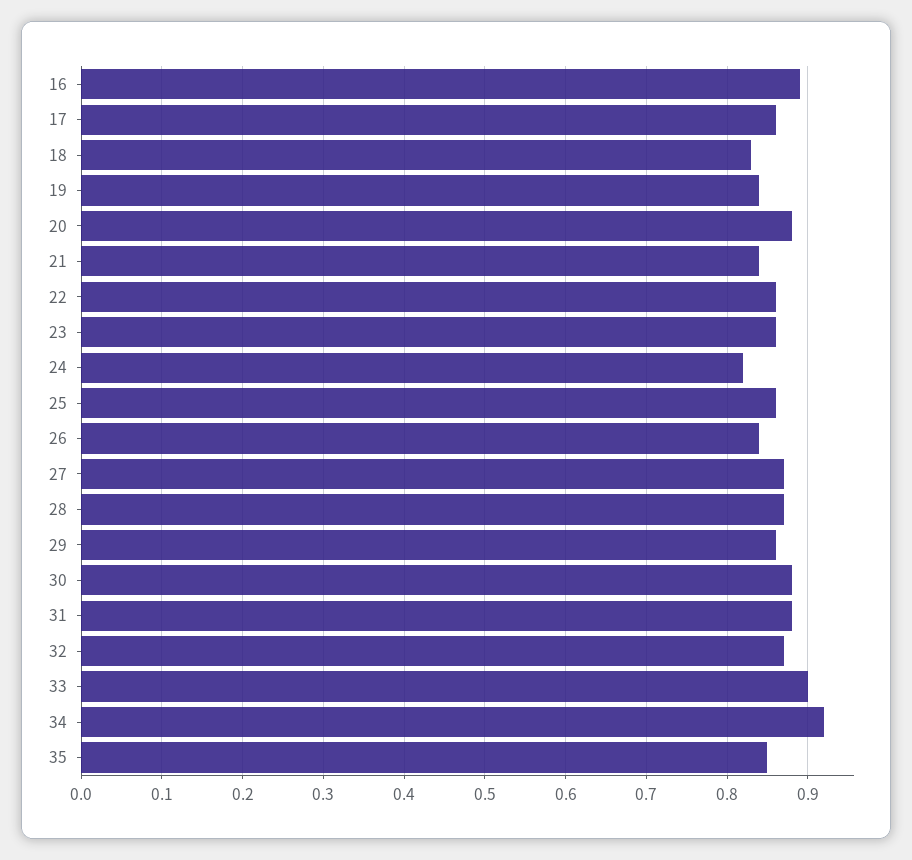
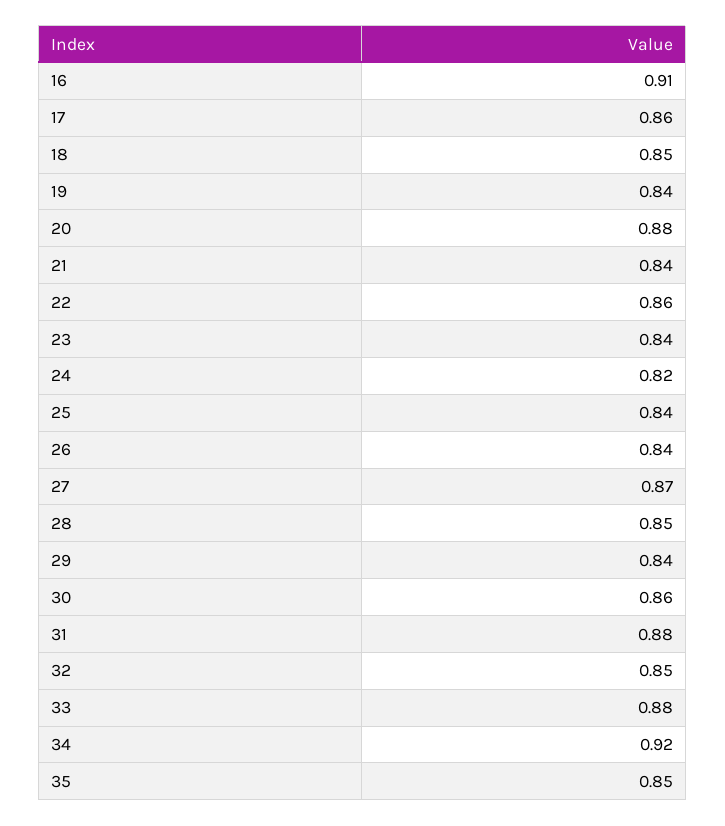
16: 0.89 -> 0.91
18: 0.83 -> 0.85
23: 0.86 -> 0.84
25: 0.86 -> 0.84
28: 0.87 -> 0.85
29: 0.86 -> 0.84
30: 0.88 -> 0.86
32: 0.87 -> 0.85
33: 0.9 -> 0.88

